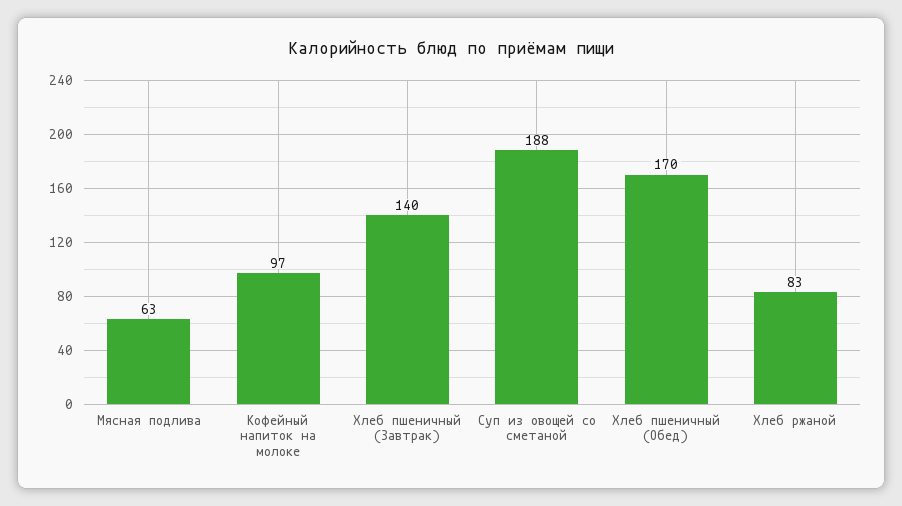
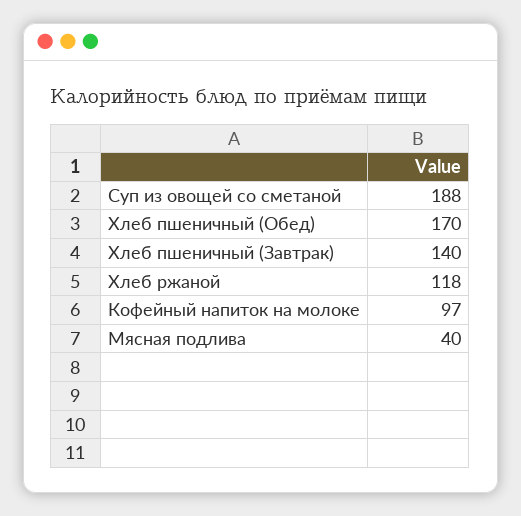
Мясная подлива: 63 -> 40
Хлеб ржаной: 83 -> 118

